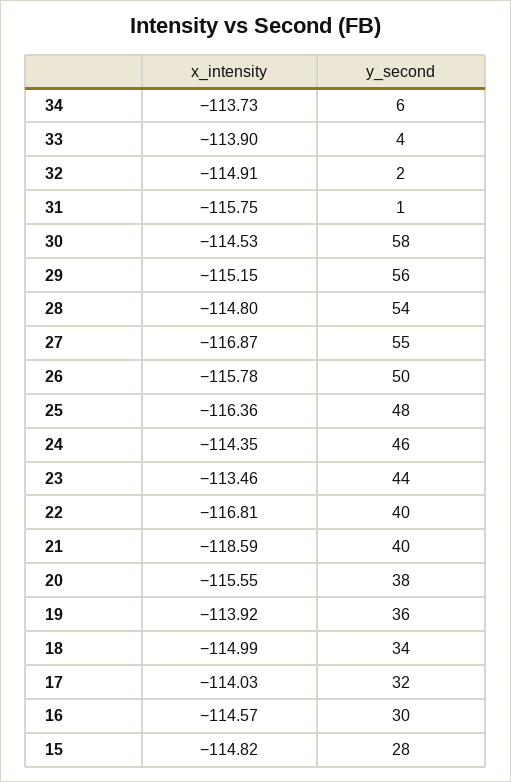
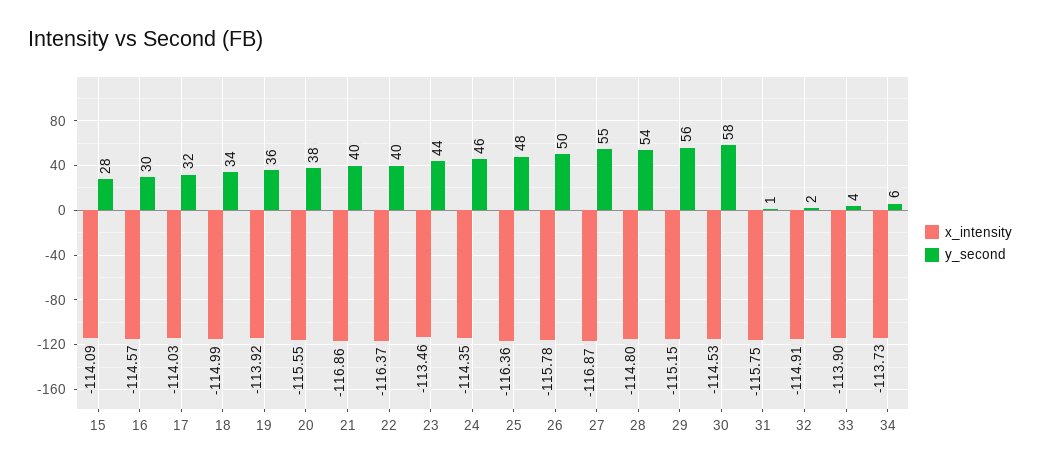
x_intensity, 22: -116.81 -> -116.37
x_intensity, 21: -118.59 -> -116.86
x_intensity, 15: -114.82 -> -114.09

